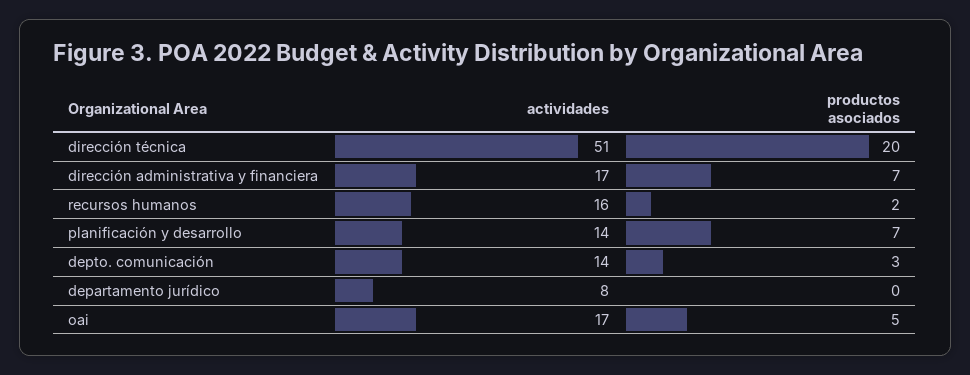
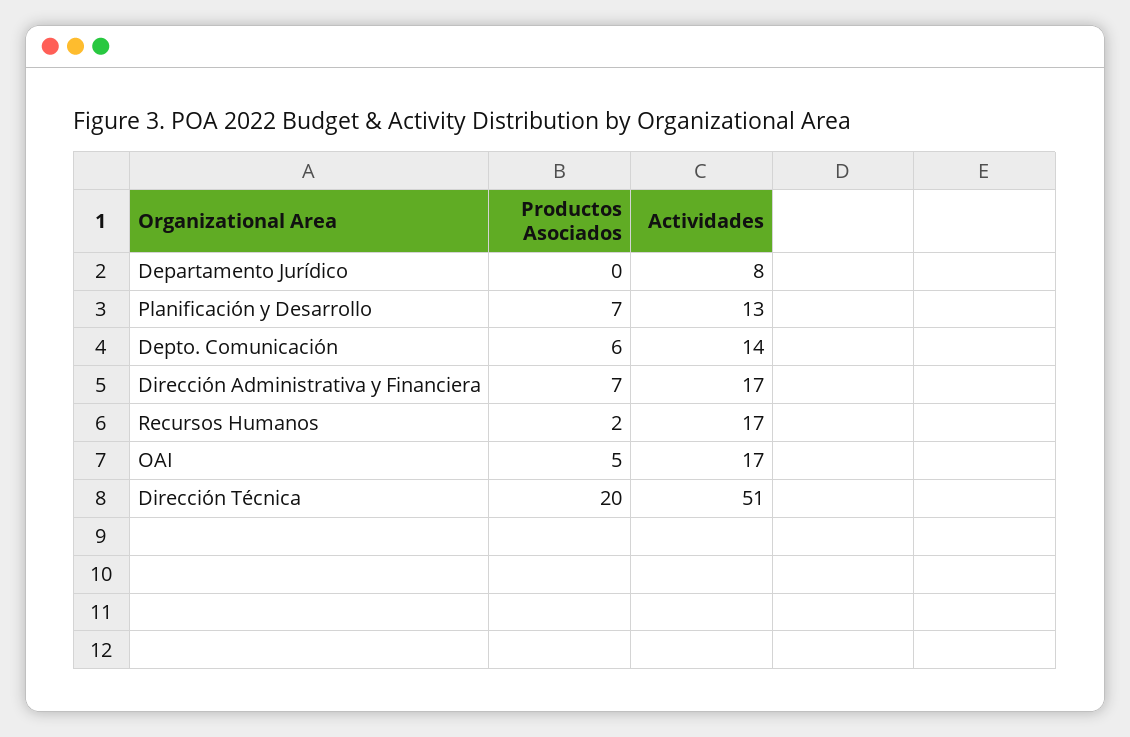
actividades, recursos humanos: 16 -> 17
actividades, planificación y desarrollo: 14 -> 13
productos asociados, depto. comunicación: 3 -> 6

